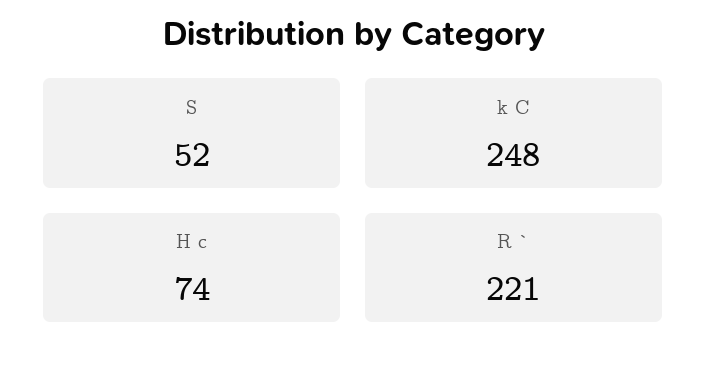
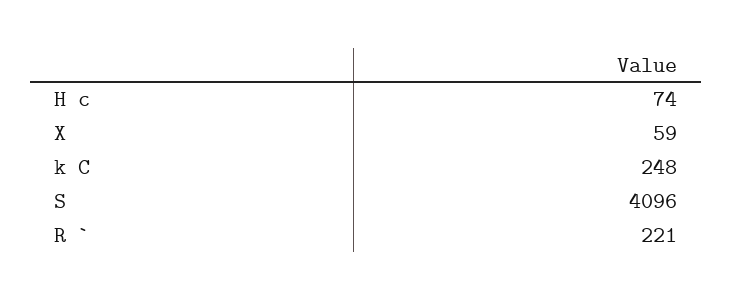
S: 52 -> 4096
X: none -> 59

